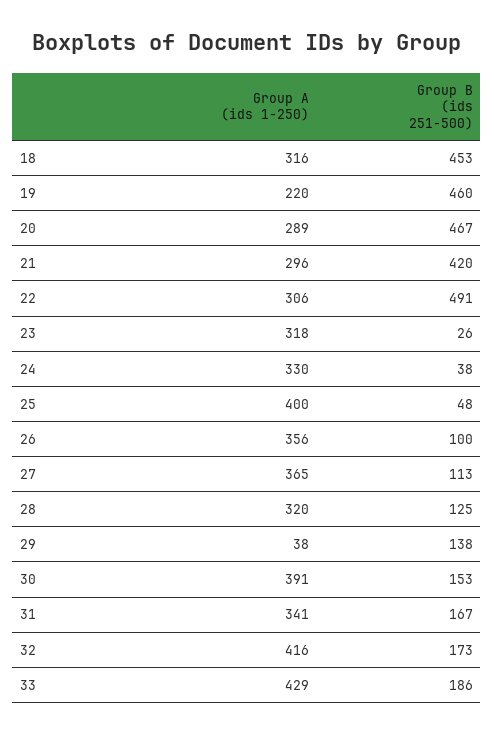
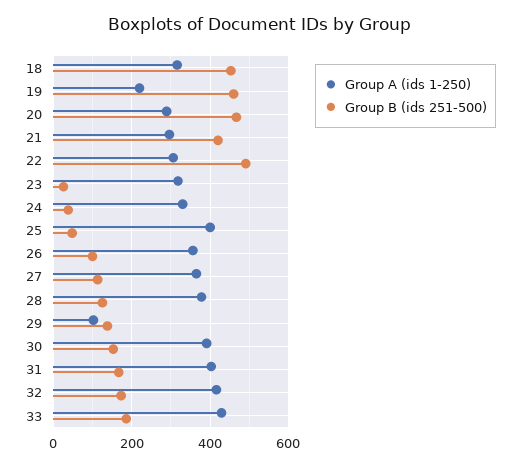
Group A (ids 1-250), 28: 320 -> 380
Group A (ids 1-250), 29: 38 -> 100
Group A (ids 1-250), 31: 341 -> 400

